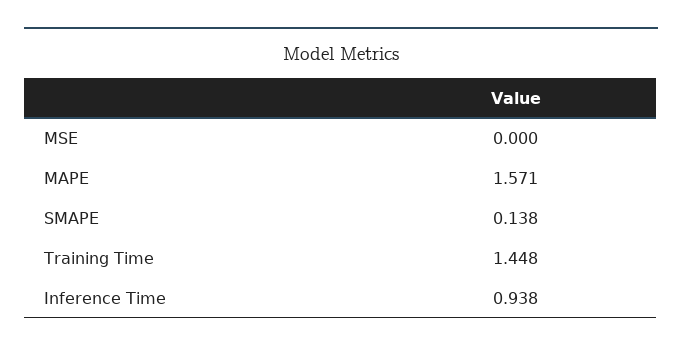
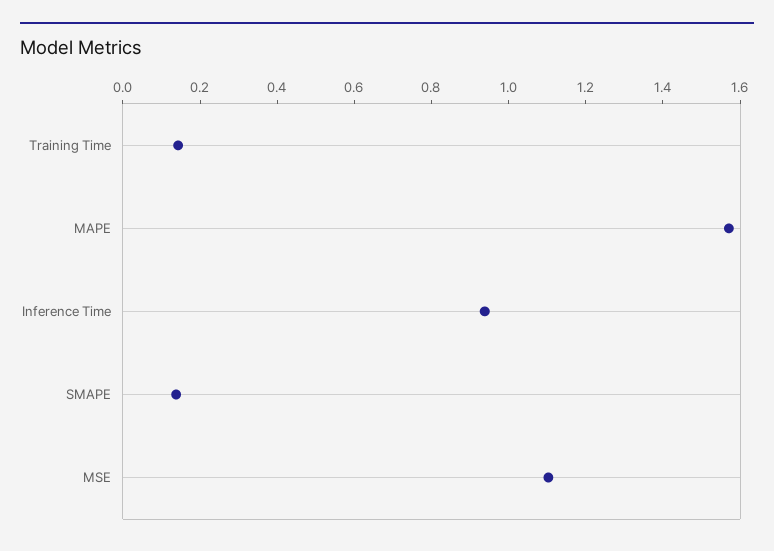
MSE: 0 -> 1.1
Training Time: 1.448 -> 0.15

